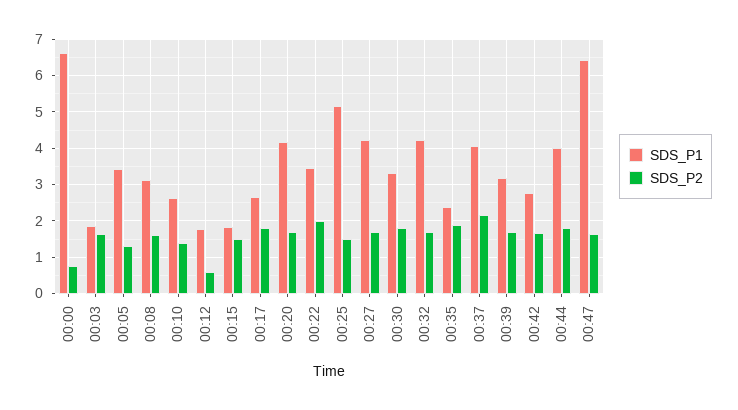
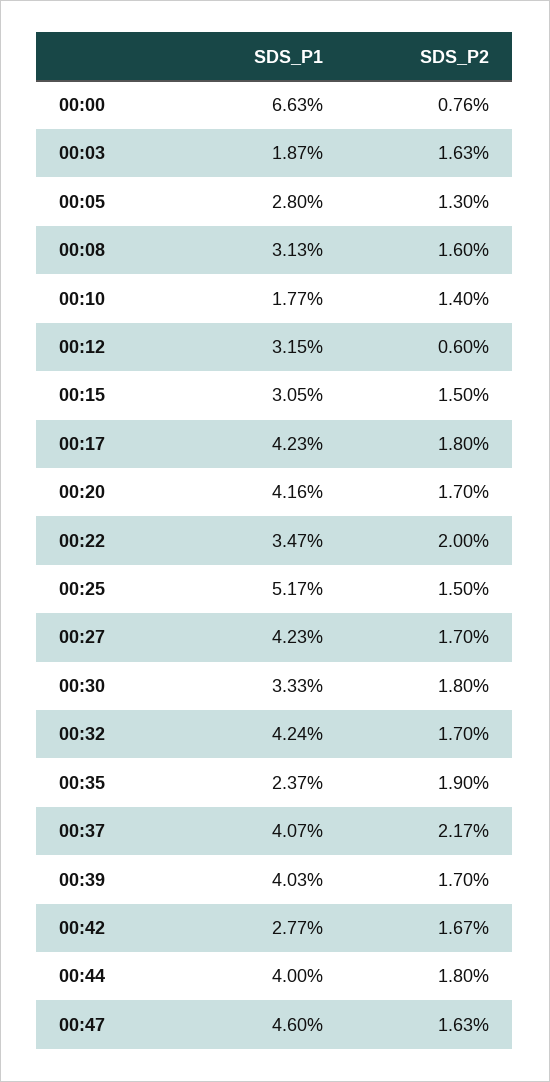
SDS_P1, 00:05: 3.4 -> 2.8
SDS_P1, 00:10: 2.6 -> 1.77
SDS_P1, 00:12: 1.8 -> 3.15
SDS_P1, 00:15: 1.8 -> 3.05
SDS_P1, 00:17: 2.6 -> 4.23
SDS_P1, 00:39: 3.2 -> 4.03
SDS_P1, 00:47: 6.4 -> 4.6

